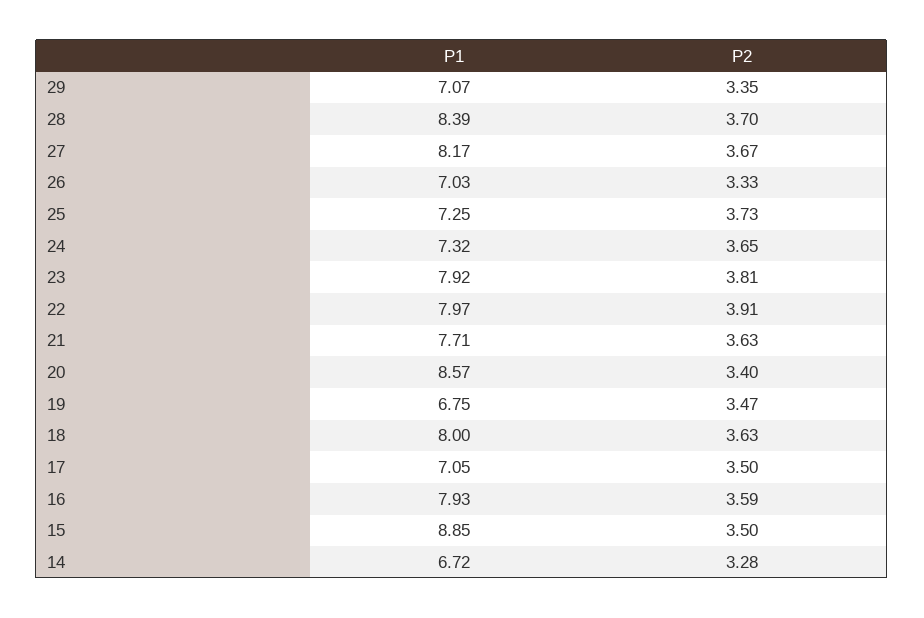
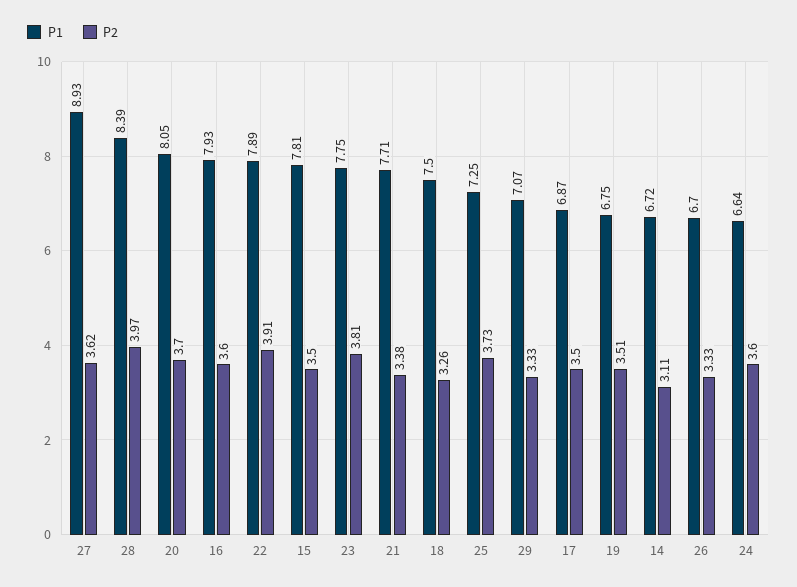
P2, 29: 3.35 -> 3.33
P2, 28: 3.7 -> 3.97
P1, 27: 8.17 -> 8.93
P2, 27: 3.67 -> 3.62
P1, 26: 7.03 -> 6.7
P1, 24: 7.32 -> 6.64
P2, 24: 3.65 -> 3.6
P1, 23: 7.92 -> 7.75
P1, 22: 7.97 -> 7.89
P2, 21: 3.63 -> 3.38
P1, 20: 8.57 -> 8.05
P2, 20: 3.4 -> 3.7
P2, 19: 3.47 -> 3.51
P1, 18: 8 -> 7.5
P2, 18: 3.63 -> 3.26
P1, 17: 7.05 -> 6.87
P2, 16: 3.59 -> 3.6
P1, 15: 8.85 -> 7.81
P2, 14: 3.28 -> 3.11

